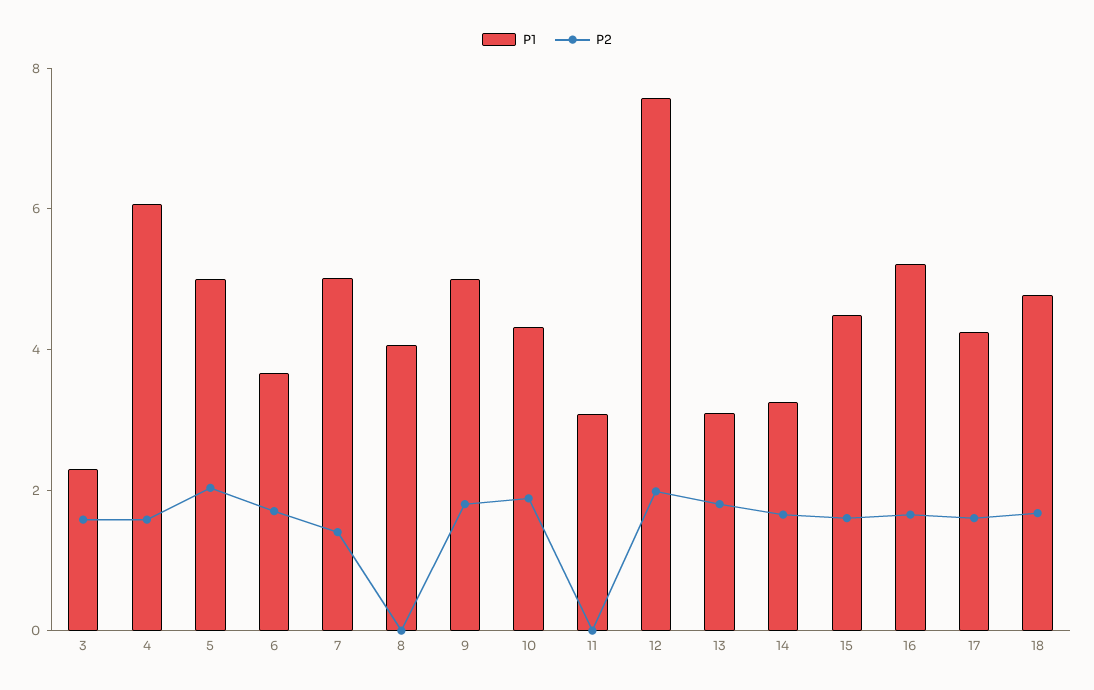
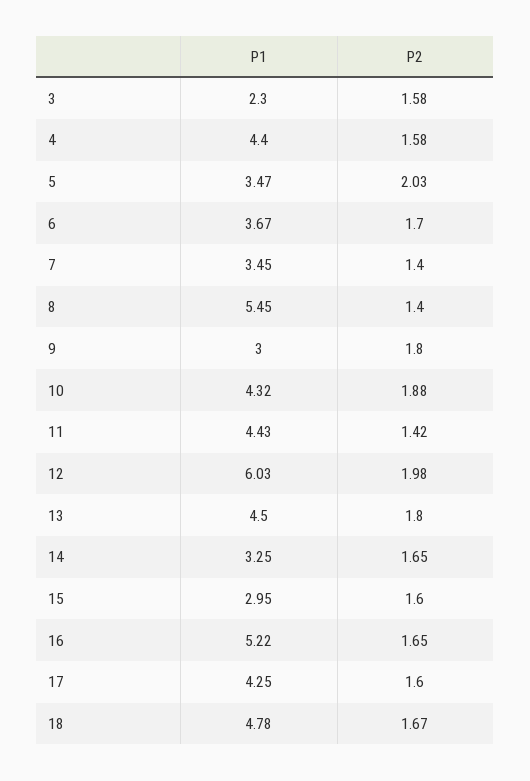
P1, 4: 6 -> 4.4
P1, 5: 5 -> 3.47
P1, 7: 5 -> 3.45
P1, 8: 4 -> 5.45
P2, 8: 0 -> 1.4
P1, 9: 5 -> 3
P1, 11: 3 -> 4.43
P2, 11: 0 -> 1.42
P1, 12: 7.5 -> 6.03
P1, 13: 3 -> 4.5
P1, 15: 4.5 -> 2.95

